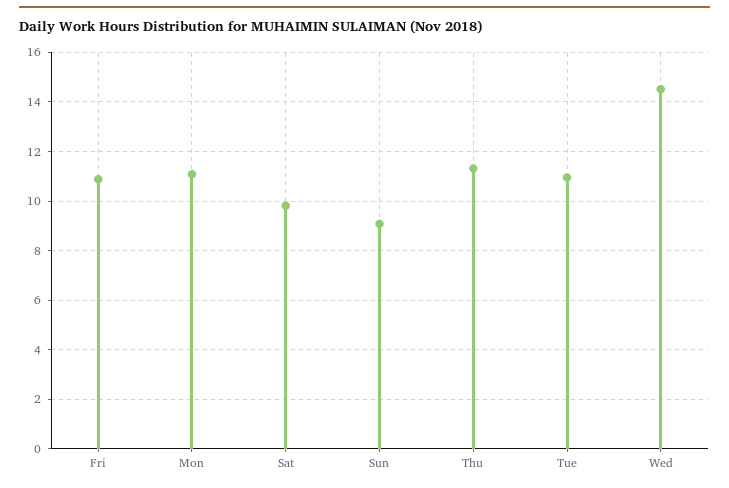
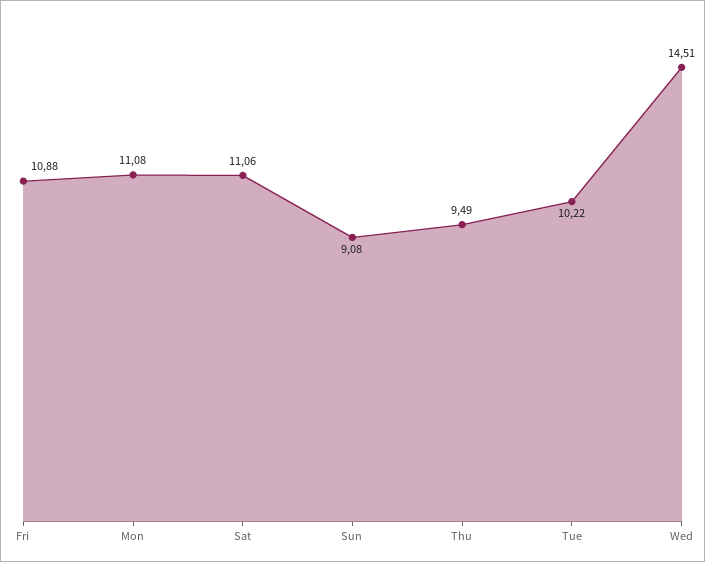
Sat: 9.75 -> 11.06
Thu: 11.25 -> 9.49
Tue: 11 -> 10.22

